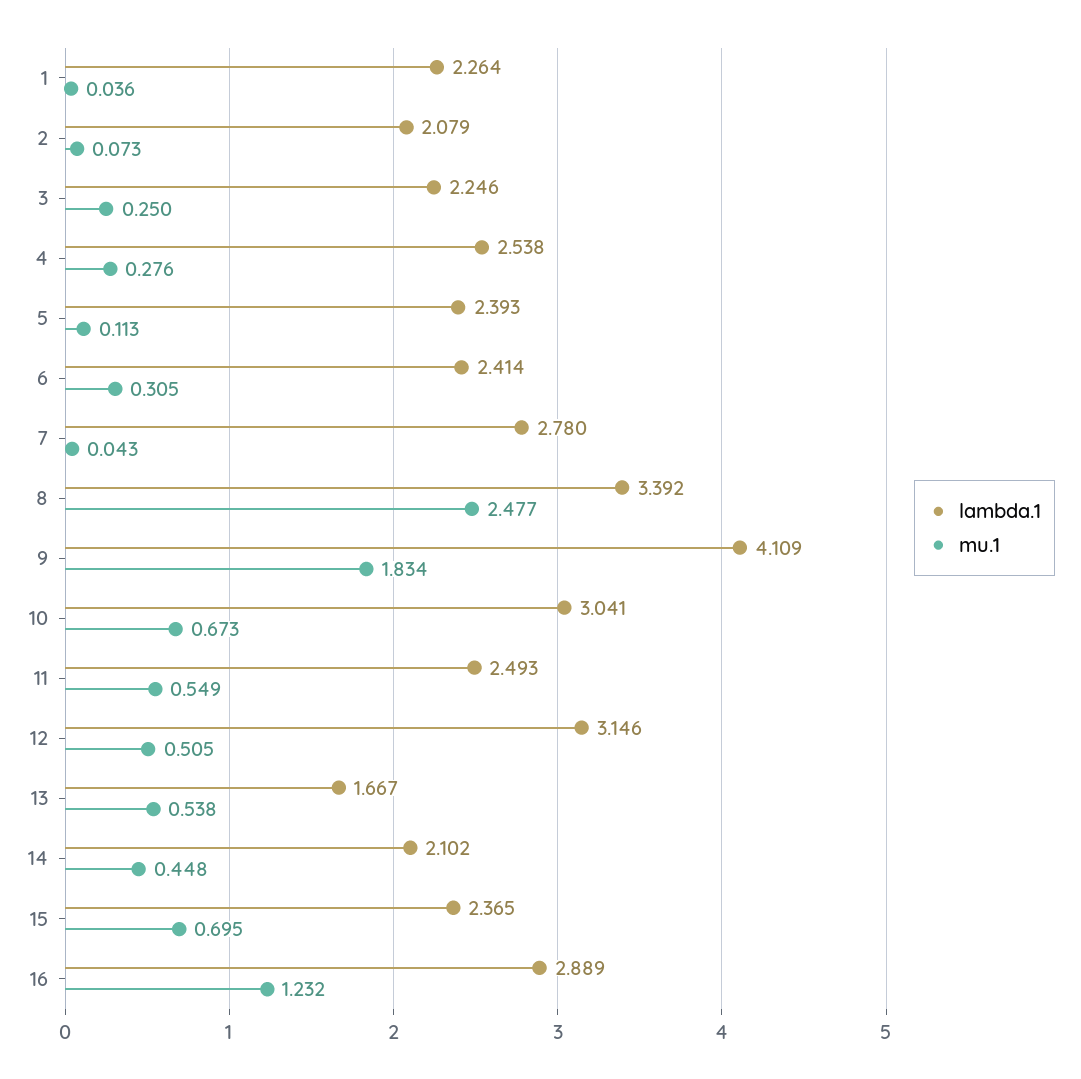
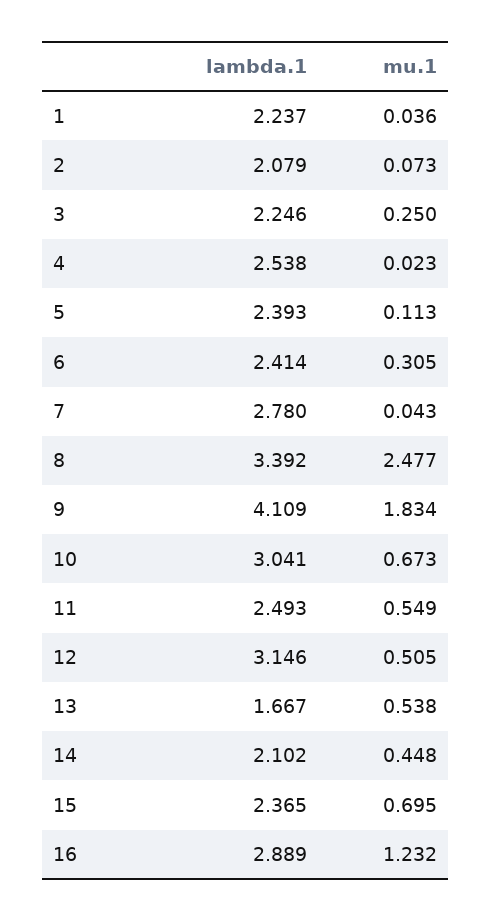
lambda.1, 1: 2.264 -> 2.237
mu.1, 4: 0.276 -> 0.023

